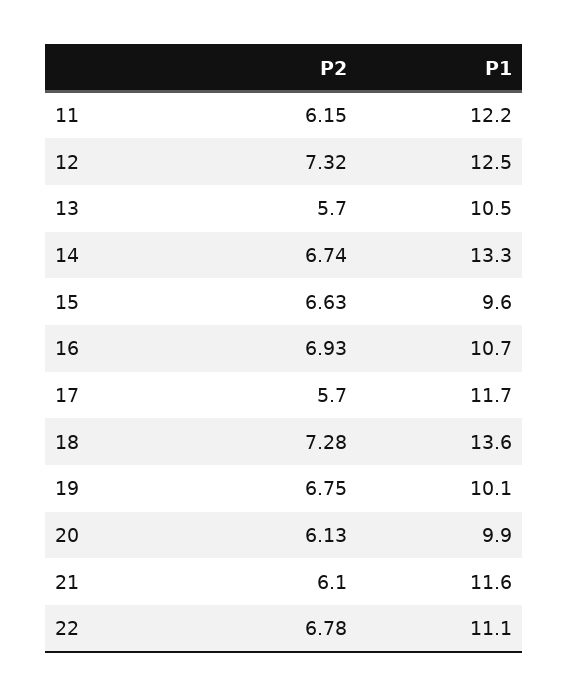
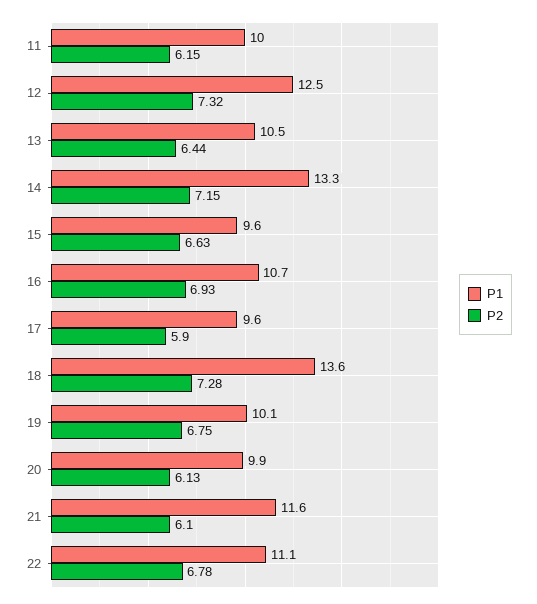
P1, 11: 12.2 -> 10
P2, 13: 5.7 -> 6.44
P2, 14: 6.74 -> 7.15
P2, 17: 5.7 -> 5.9
P1, 17: 11.7 -> 9.6

